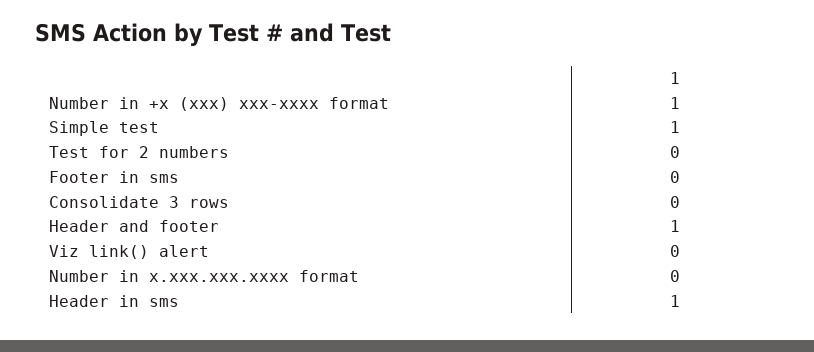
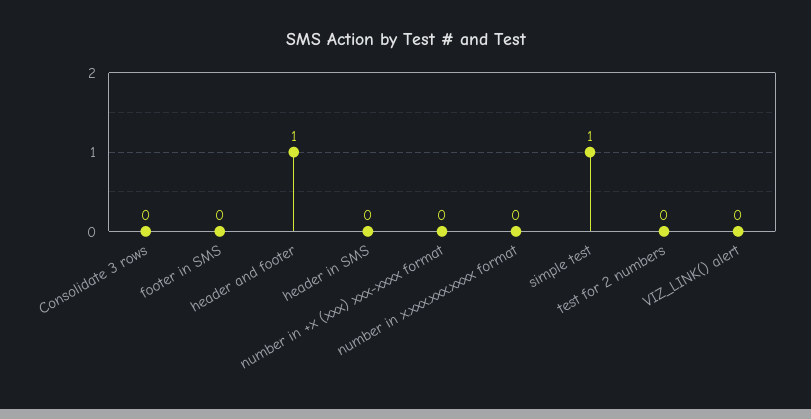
Number in +x (xxx) xxx-xxxx format: 1 -> 0
Header in sms: 1 -> 0

